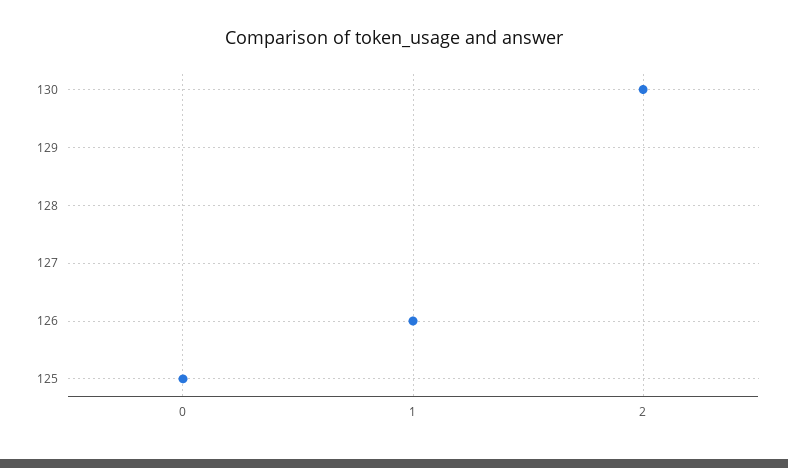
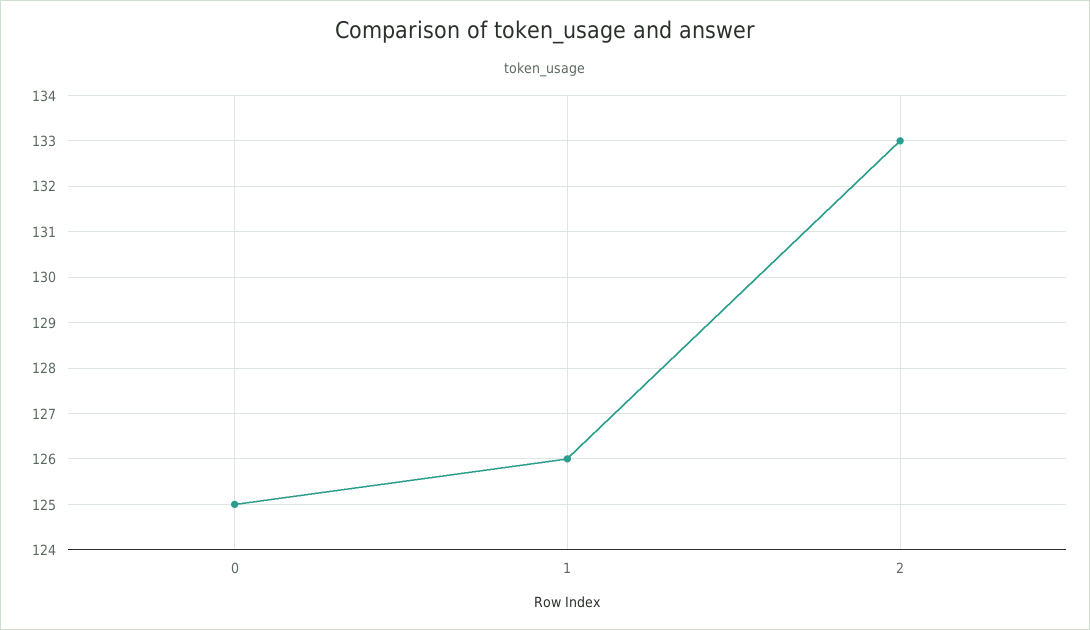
2: 130 -> 133

